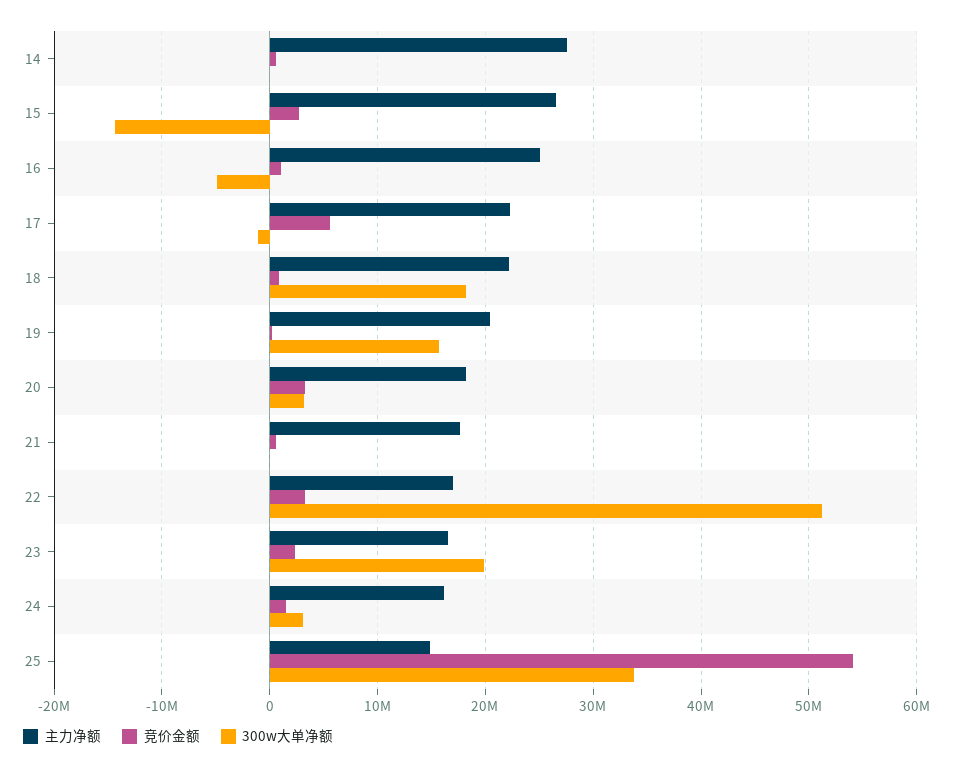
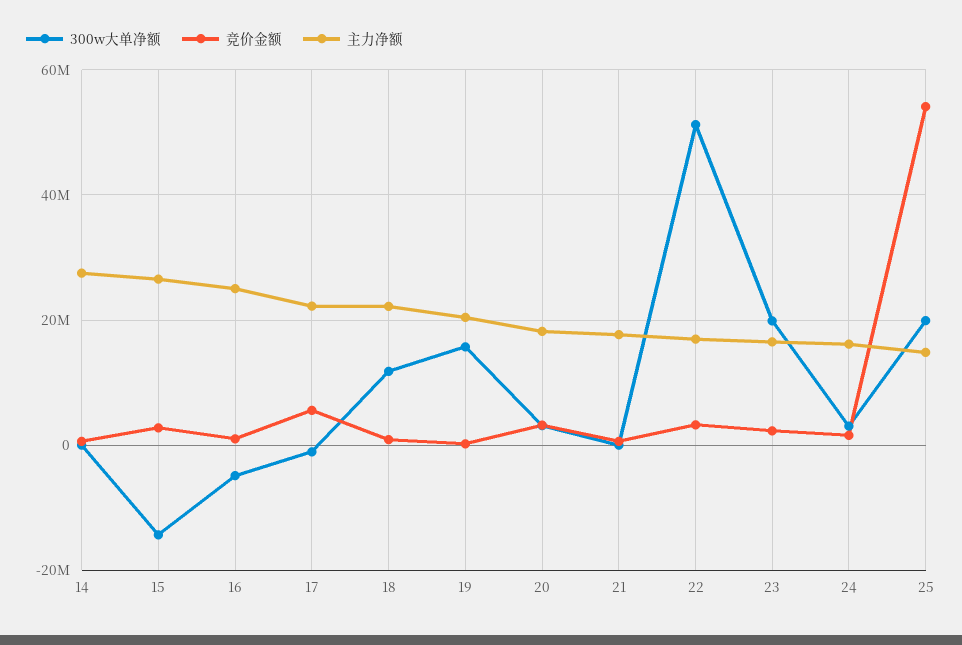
300w大单净额, 18: 18000000 -> 12000000
300w大单净额, 25: 34000000 -> 20000000

